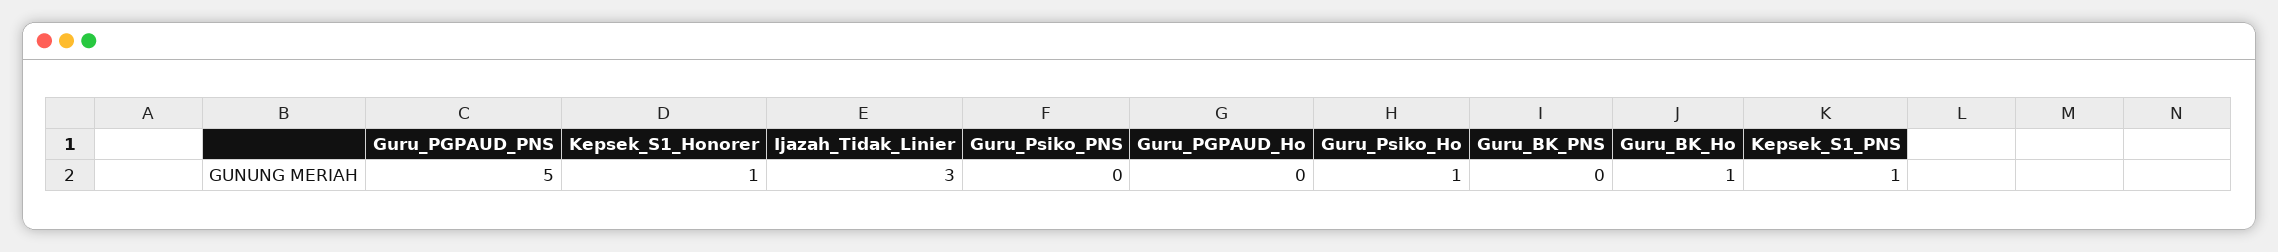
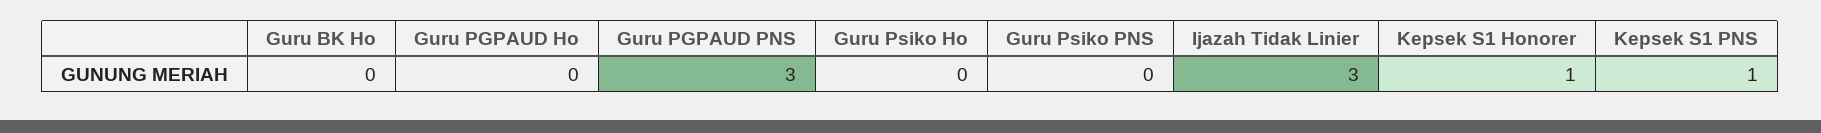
Guru_PGPAUD_PNS: 5 -> 3
Guru_Psiko_Ho: 1 -> 0
Guru_BK_PNS: 0 -> none
Guru_BK_Ho: 1 -> 0

